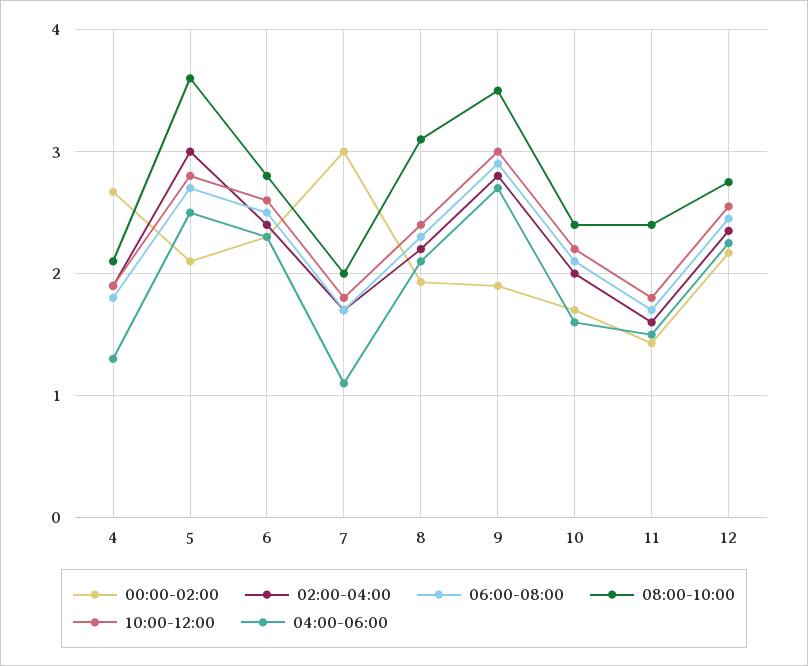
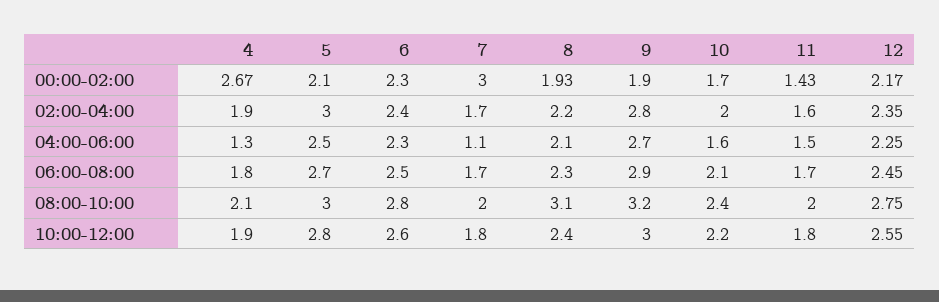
08:00-10:00, 5: 3.6 -> 3
08:00-10:00, 9: 3.5 -> 3.2
08:00-10:00, 11: 2.4 -> 2

